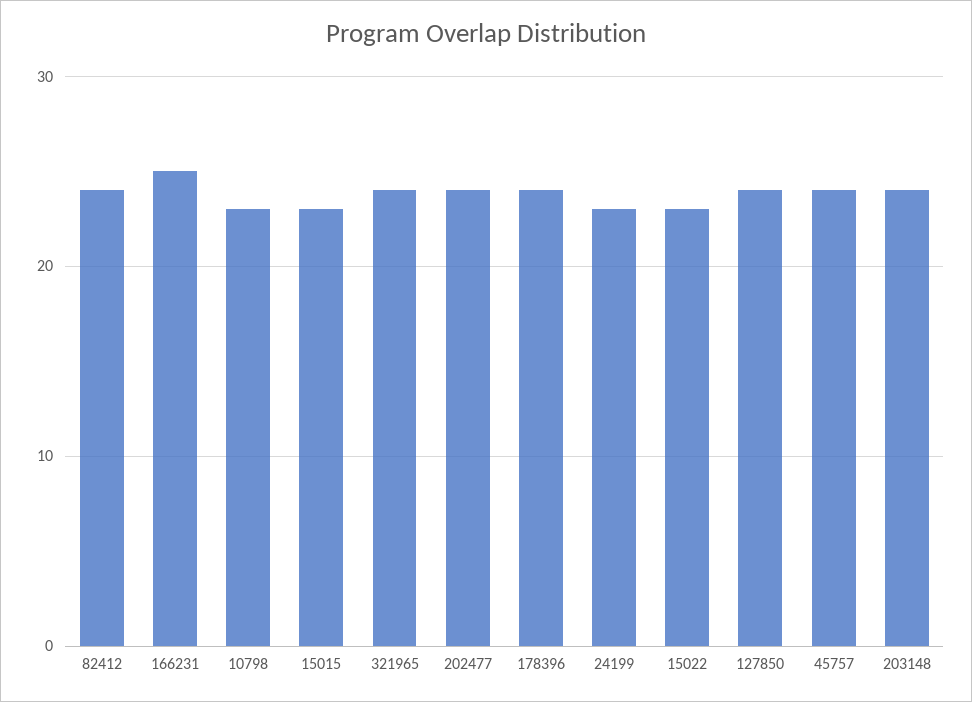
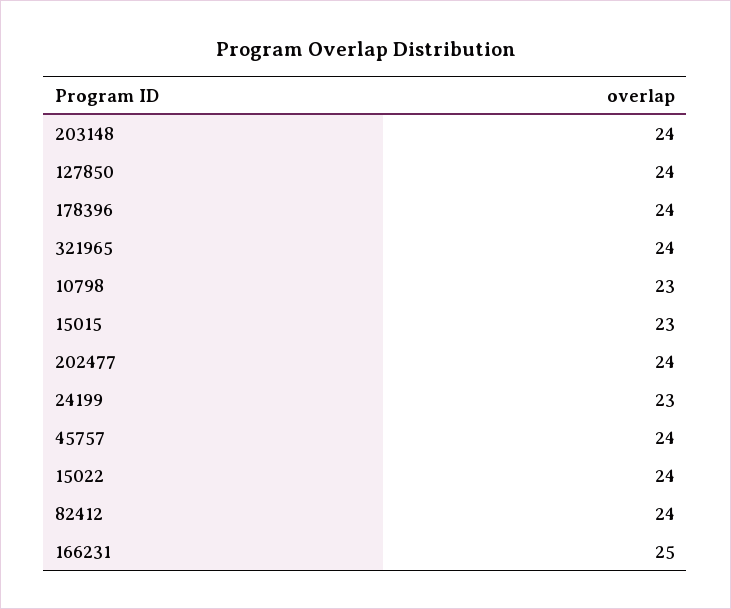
15022: 23 -> 24

